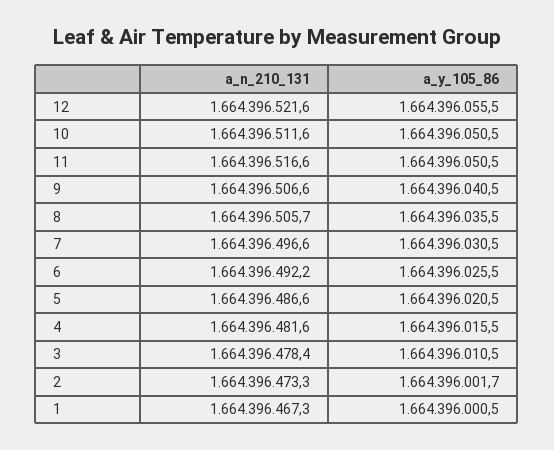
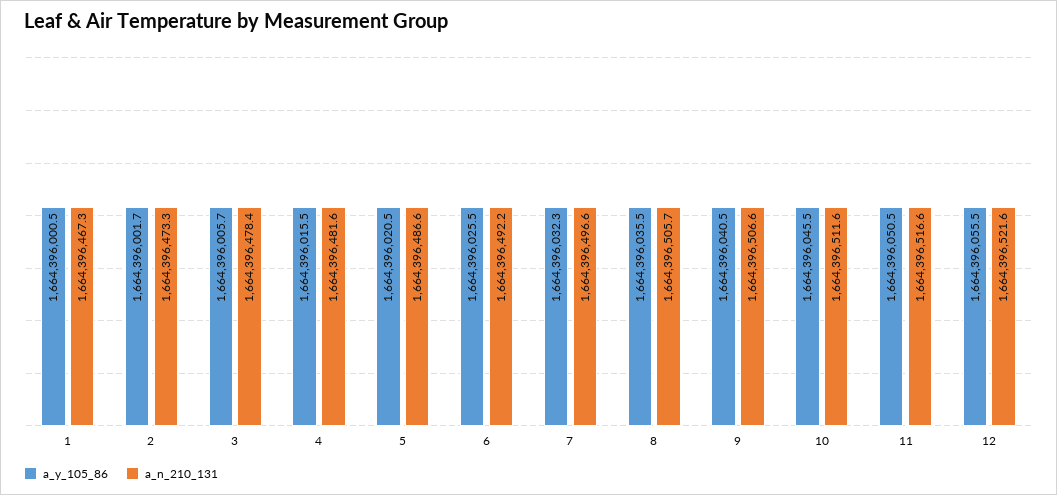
a_y_105_86, 10: 1664396050.5 -> 1664396045.5
a_y_105_86, 7: 1664396030.5 -> 1664396032.3
a_y_105_86, 3: 1664396010.5 -> 1664396005.7

